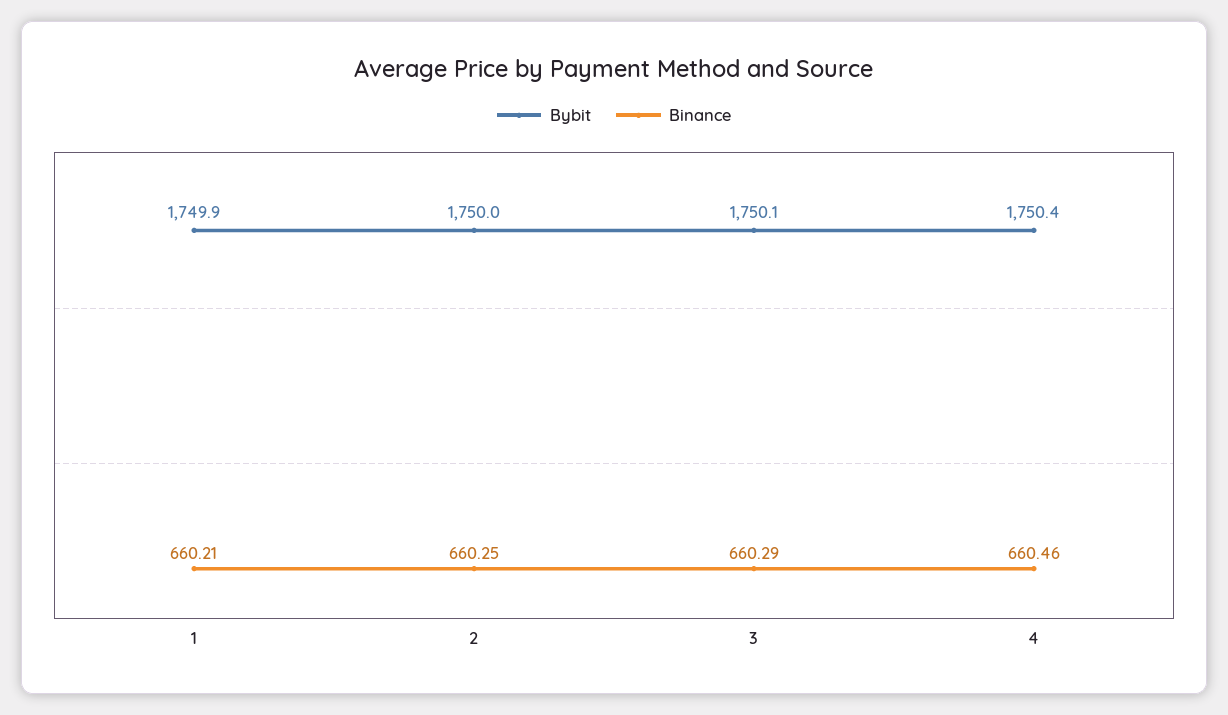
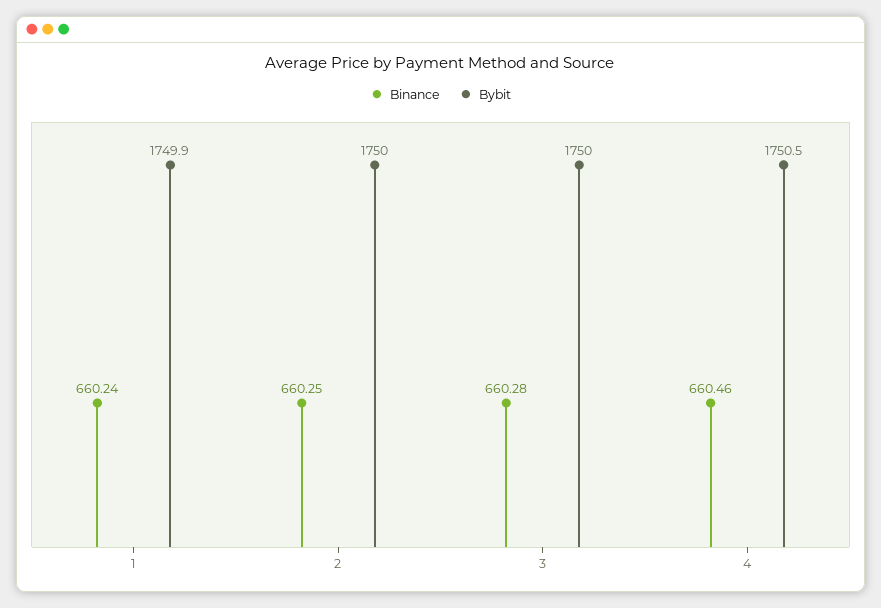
Binance, 1: 660.21 -> 660.24
Bybit, 3: 1750.1 -> 1750
Binance, 3: 660.29 -> 660.28
Bybit, 4: 1750.4 -> 1750.5

